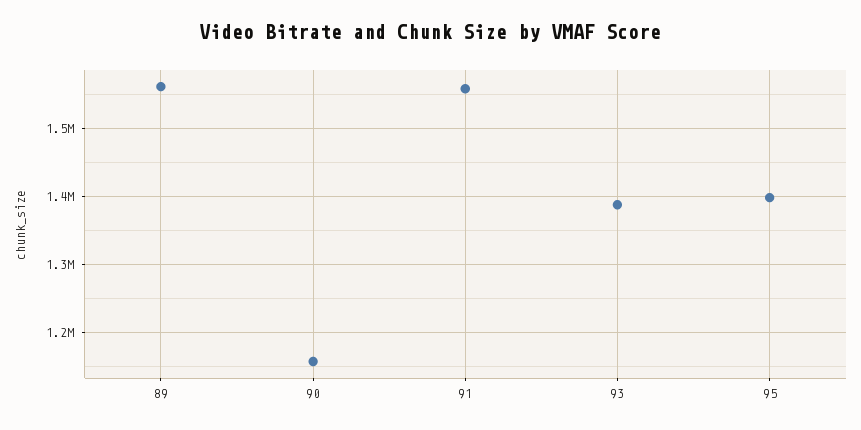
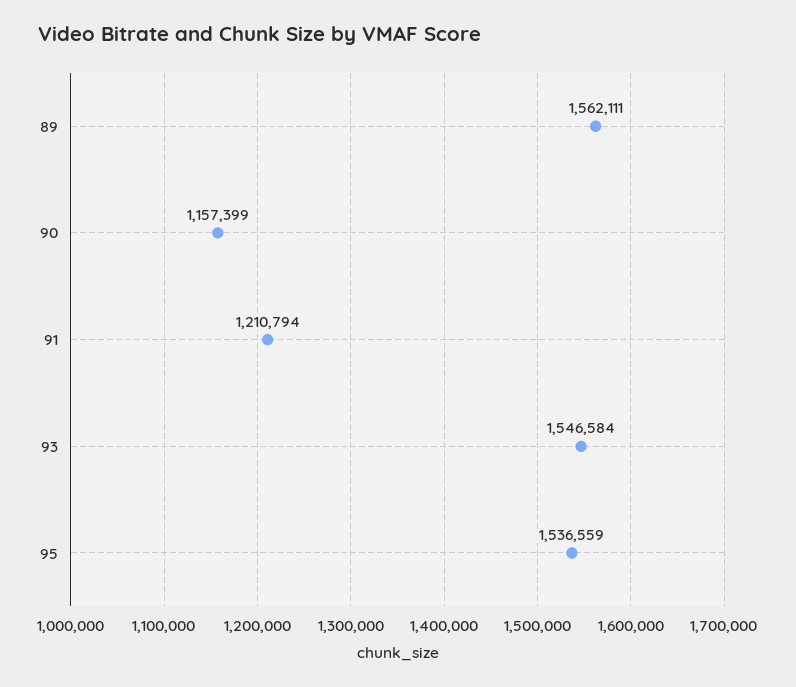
91: 1560000 -> 1210794
93: 1390000 -> 1546584
95: 1400000 -> 1536559

